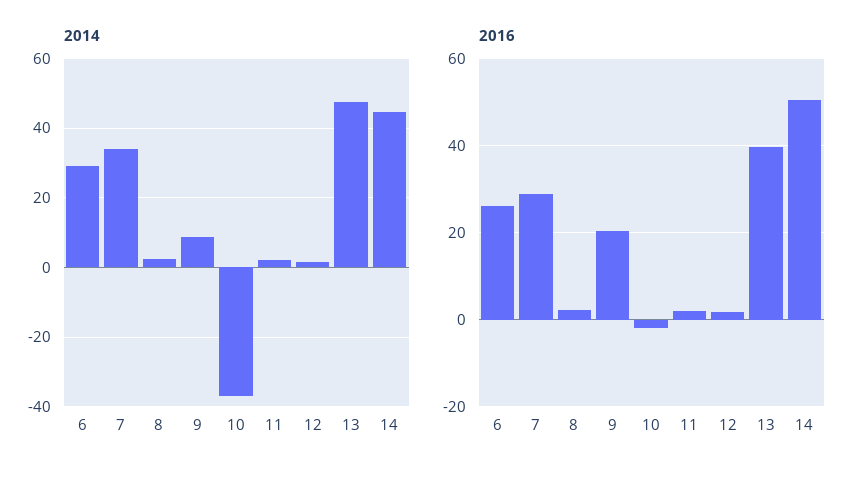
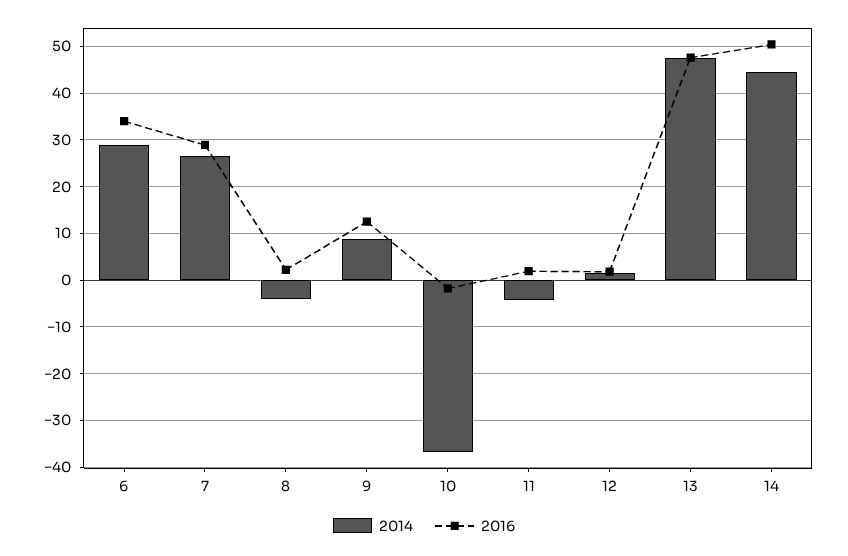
2014, 7: 34 -> 26
2014, 8: 2 -> -4
2014, 11: 2 -> -4
2016, 6: 26 -> 34
2016, 9: 20 -> 12
2016, 13: 40 -> 48

